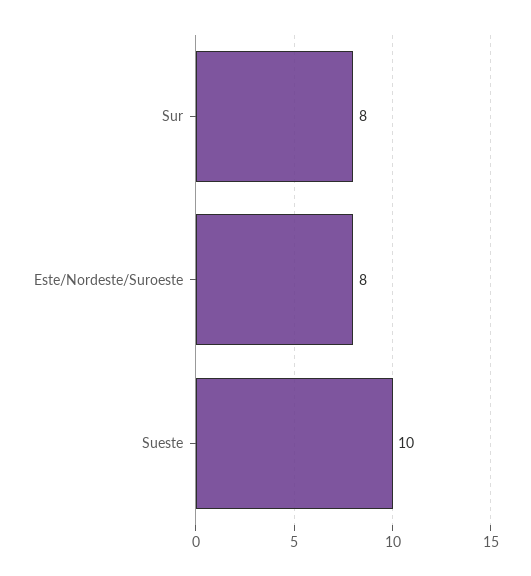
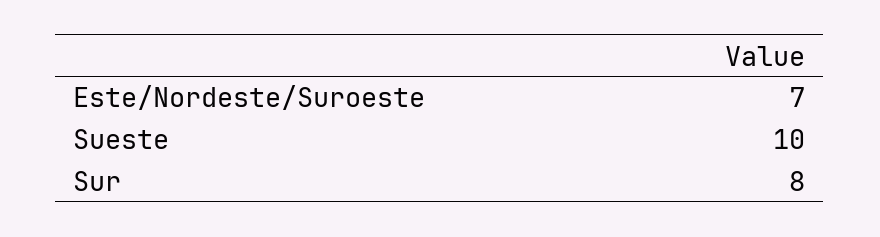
Este/Nordeste/Suroeste: 8 -> 7

